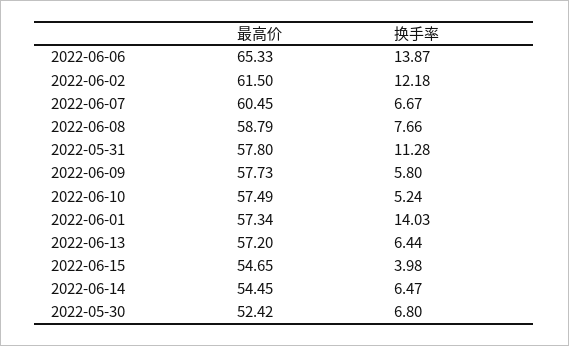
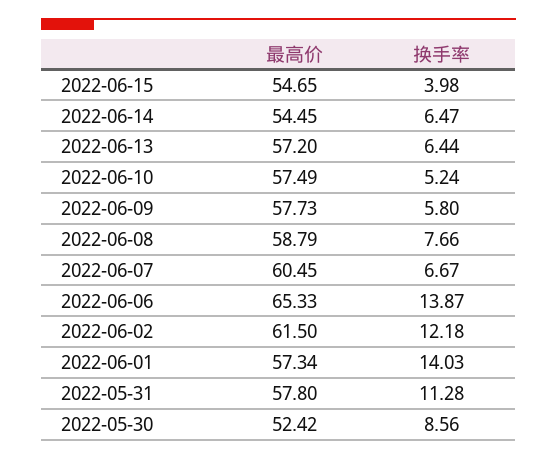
换手率, 2022-05-30: 6.8 -> 8.56

